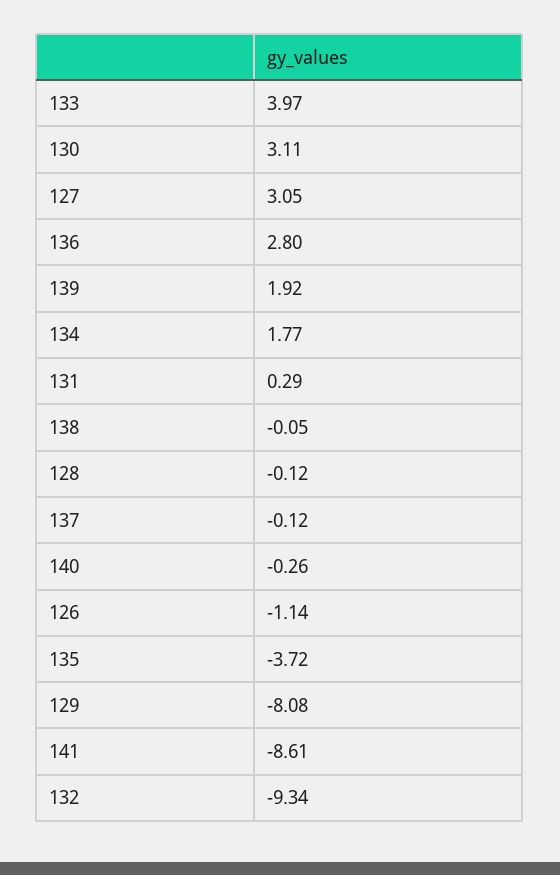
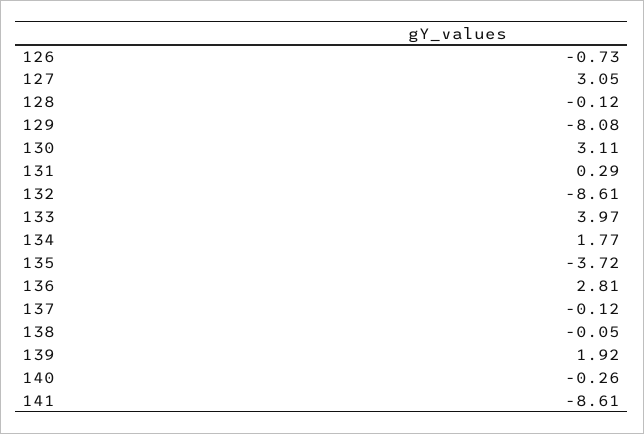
136: 2.8 -> 2.81
126: -1.14 -> -0.73
132: -9.34 -> -8.61

